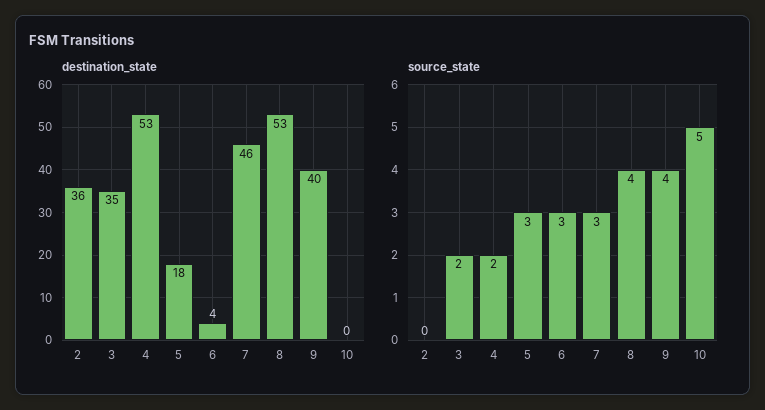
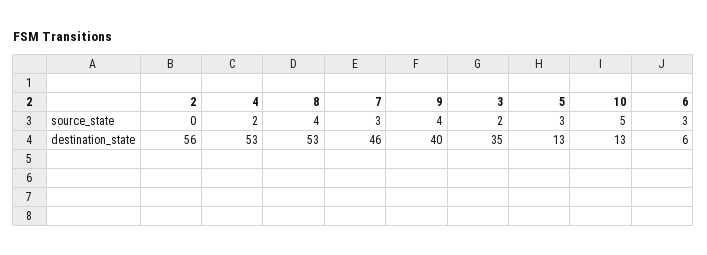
destination_state, 2: 36 -> 56
destination_state, 5: 18 -> 13
destination_state, 6: 4 -> 6
destination_state, 10: 0 -> 13

